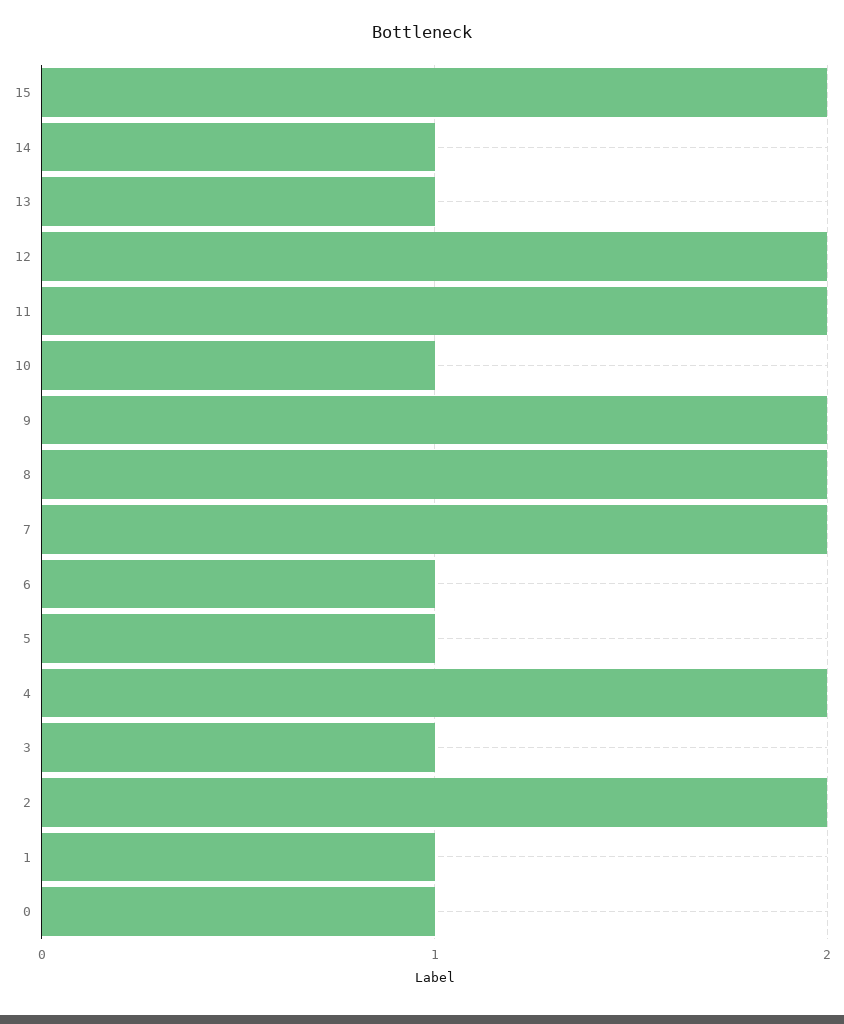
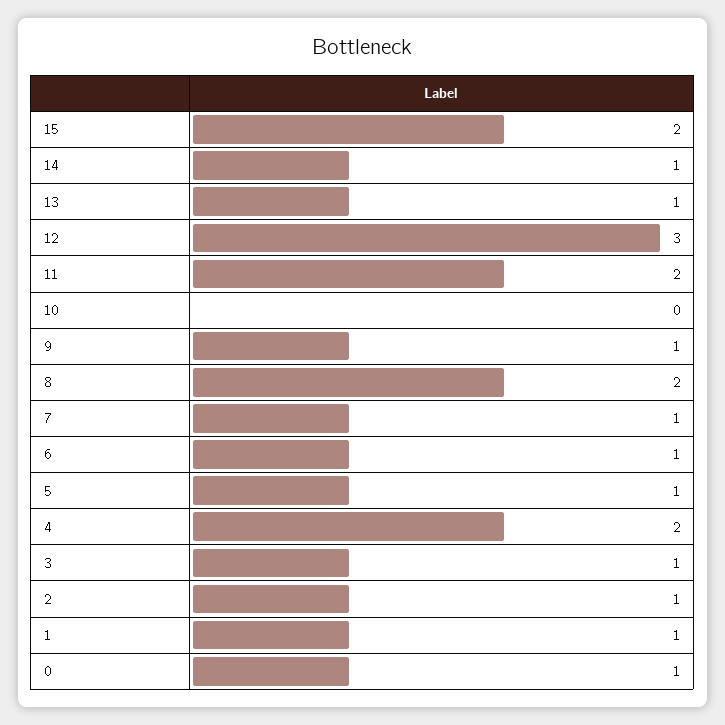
12: 2 -> 3
10: 1 -> 0
9: 2 -> 1
7: 2 -> 1
2: 2 -> 1

